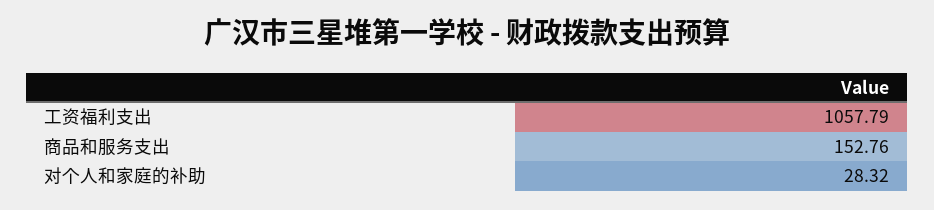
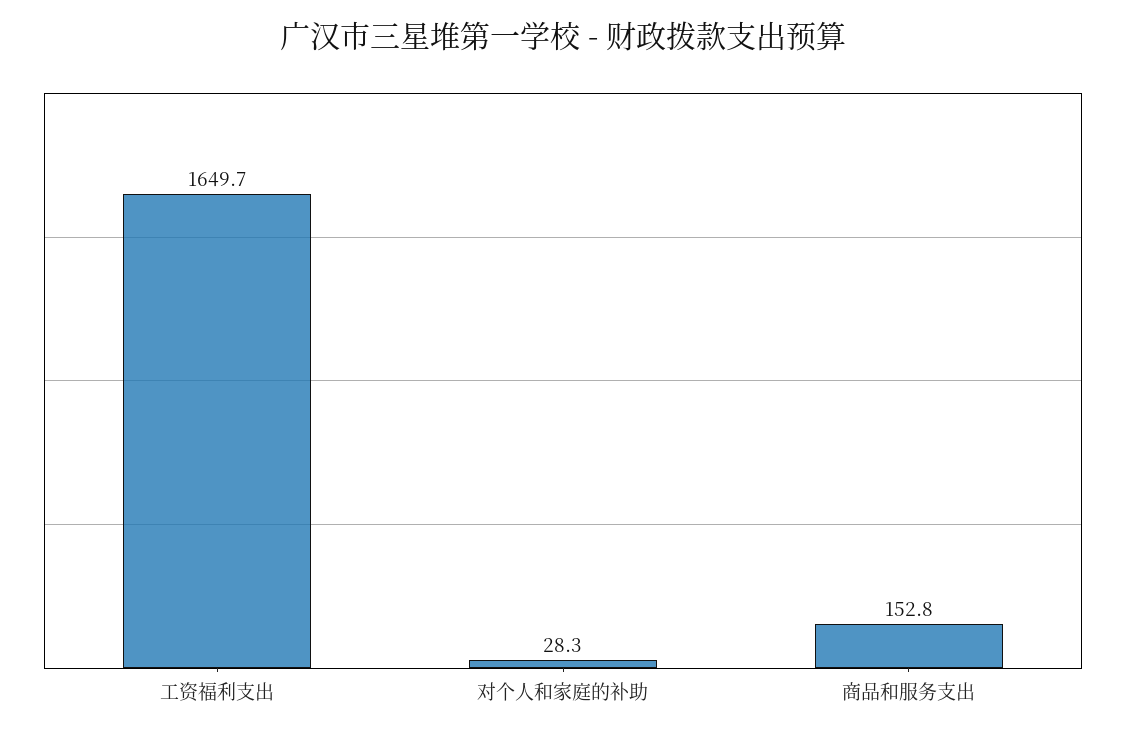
工资福利支出: 1057.79 -> 1649.7

